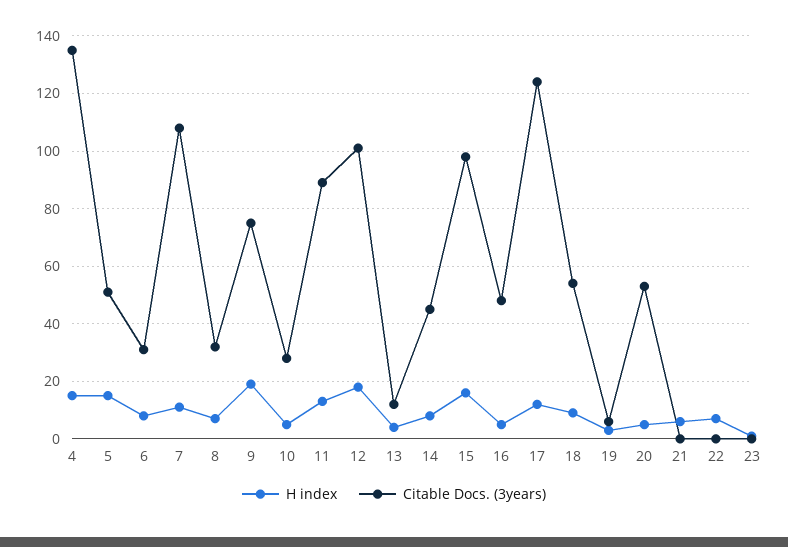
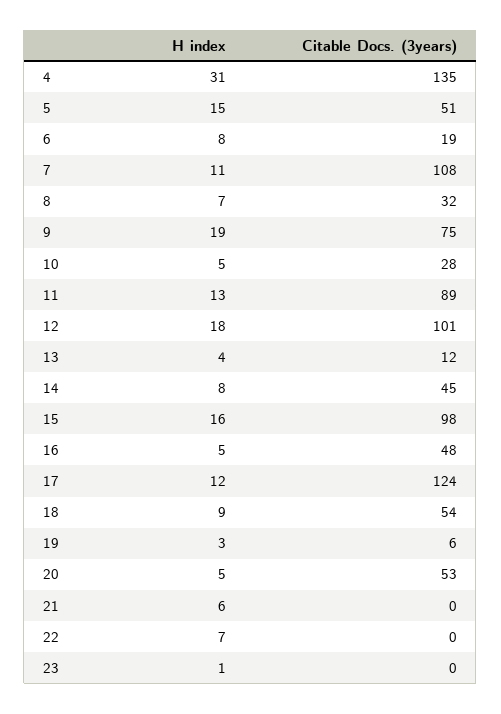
H index, 4: 15 -> 31
Citable Docs. (3years), 6: 30 -> 19

